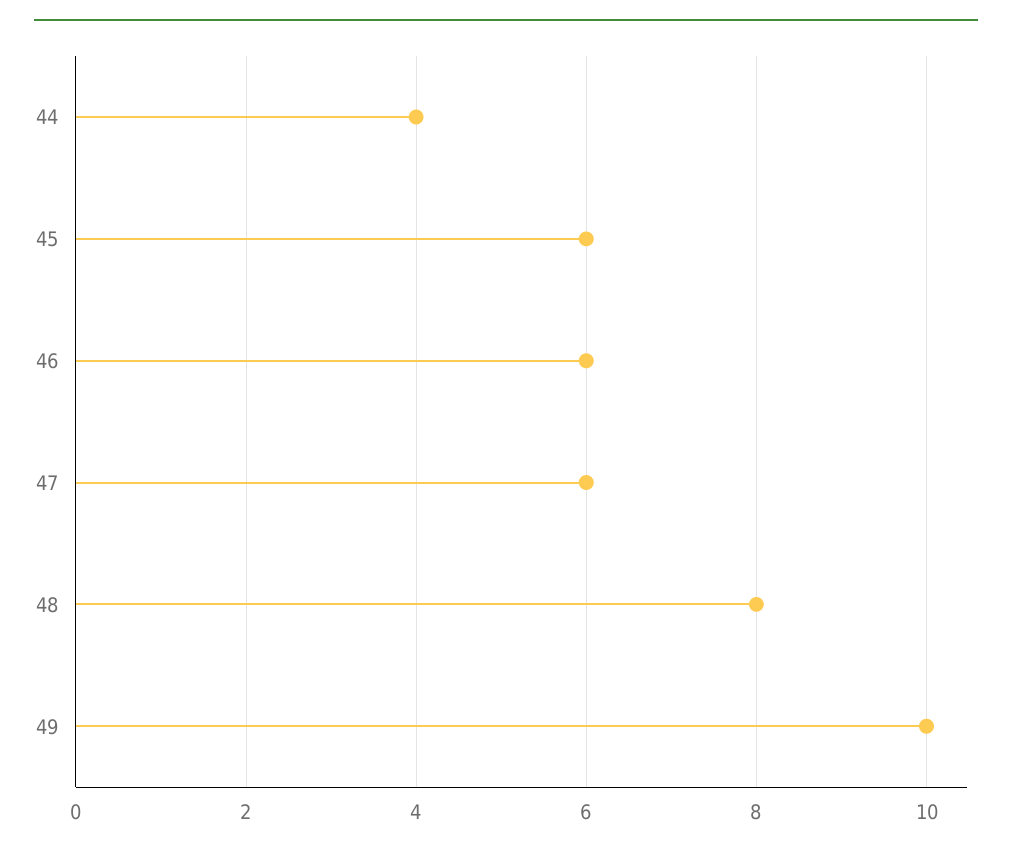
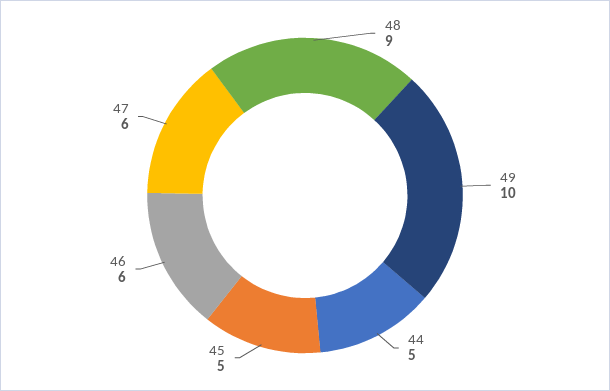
44: 4 -> 5
45: 6 -> 5
48: 8 -> 9

